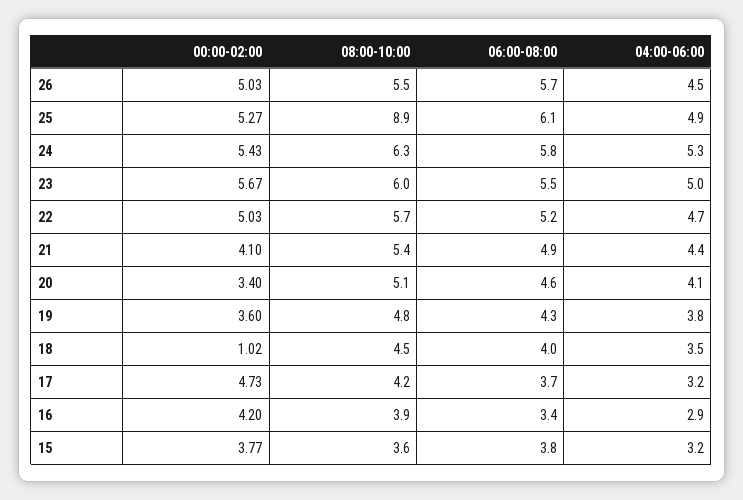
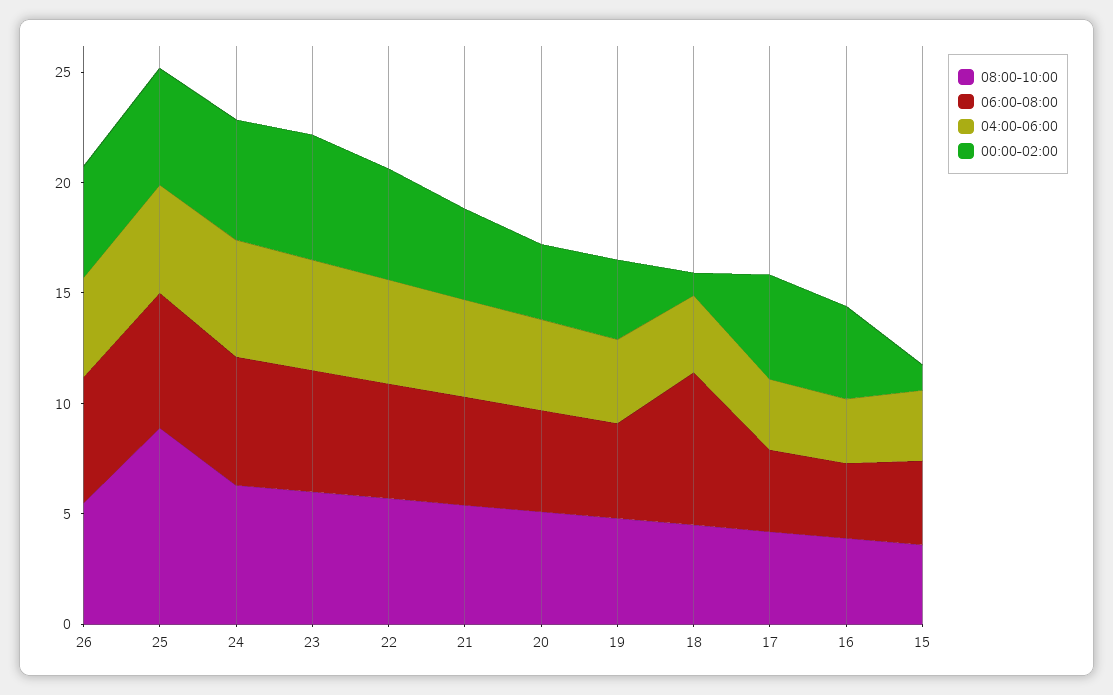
06:00-08:00, 18: 4 -> 7
00:00-02:00, 15: 3.77 -> 1

